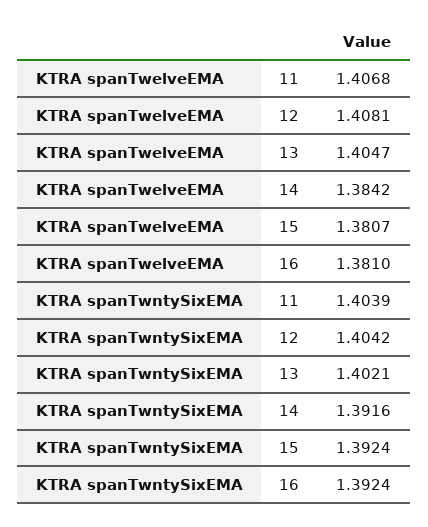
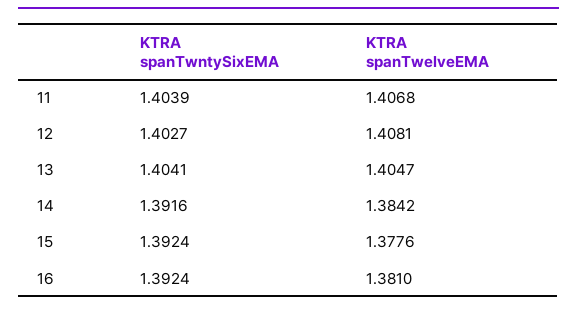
KTRA spanTwelveEMA, 15: 1.3807 -> 1.3776
KTRA spanTwntySixEMA, 12: 1.4042 -> 1.4027
KTRA spanTwntySixEMA, 13: 1.4021 -> 1.4041

